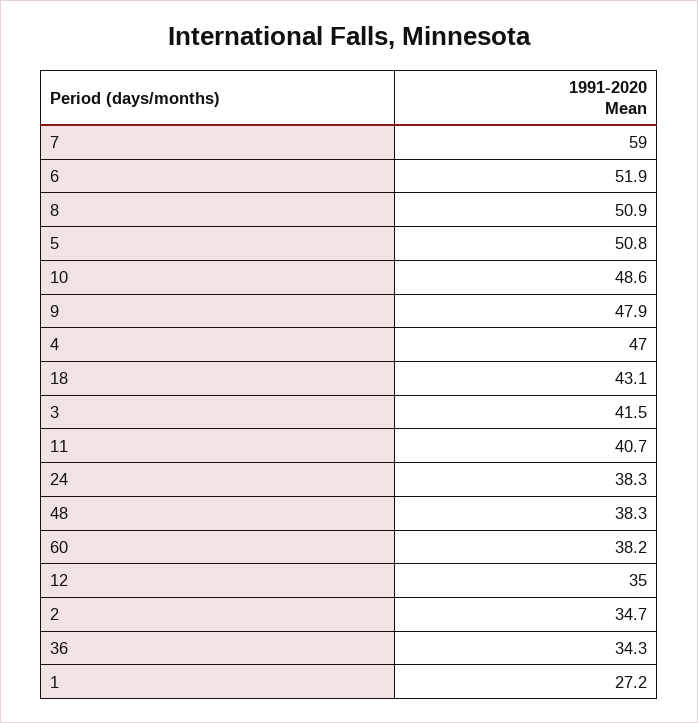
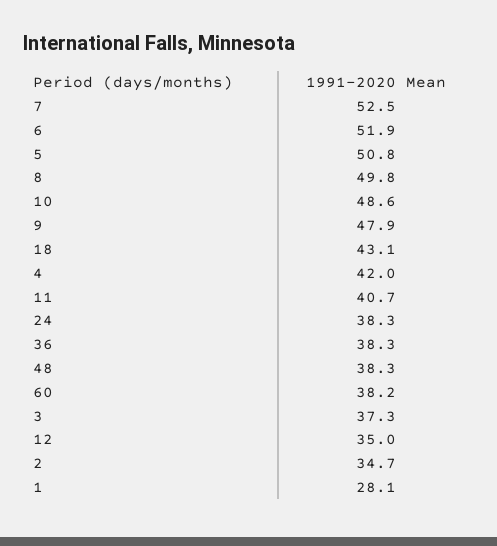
7: 59 -> 52.5
8: 50.9 -> 49.8
4: 47 -> 42
3: 41.5 -> 37.3
36: 34.3 -> 38.3
1: 27.2 -> 28.1

